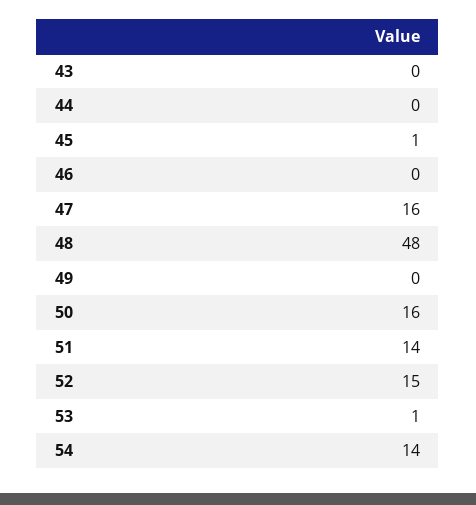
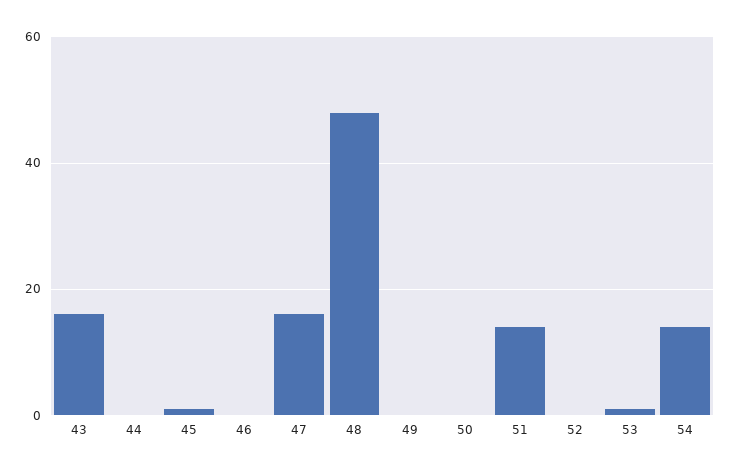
43: 0 -> 15
50: 16 -> 0
52: 15 -> 0

